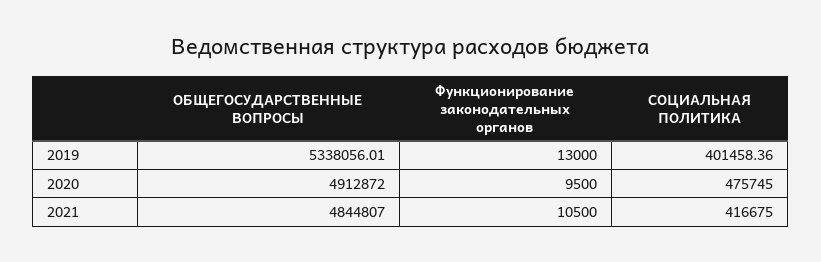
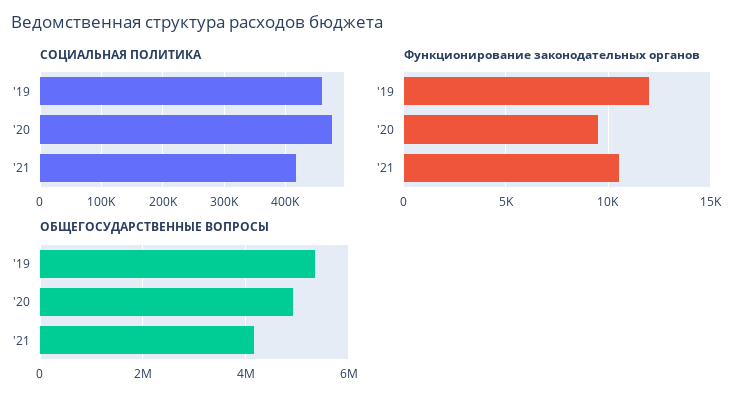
Функционирование законодательных органов, 2019: 13000 -> 12000
СОЦИАЛЬНАЯ ПОЛИТИКА, 2019: 401458.36 -> 460000
ОБЩЕГОСУДАРСТВЕННЫЕ ВОПРОСЫ, 2021: 4844807 -> 4200000

